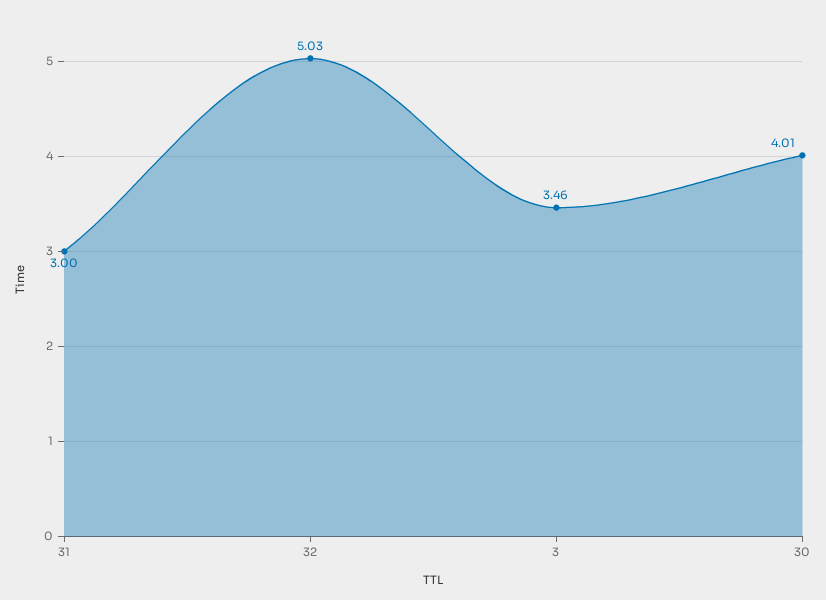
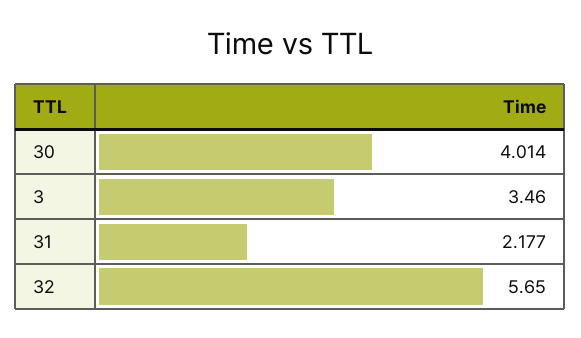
31: 3 -> 2.177
32: 5.03 -> 5.65

